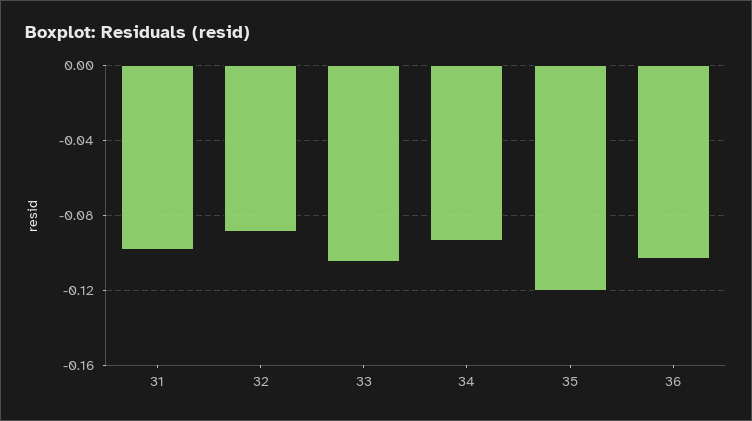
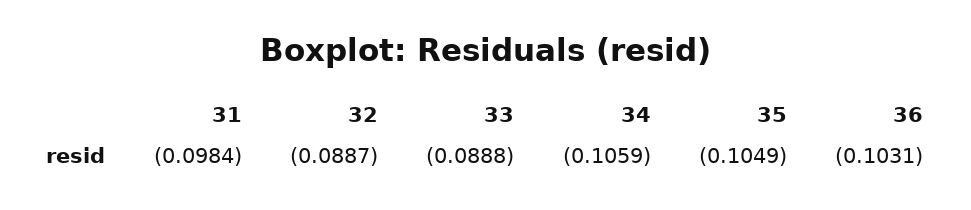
33: -0.105 -> -0.0888
34: -0.095 -> -0.1059
35: -0.12 -> -0.1049

